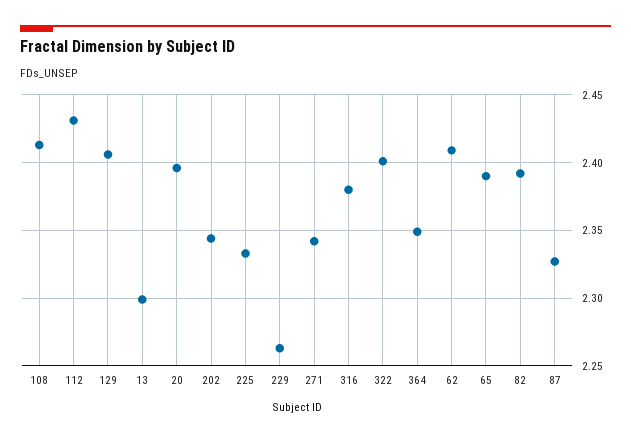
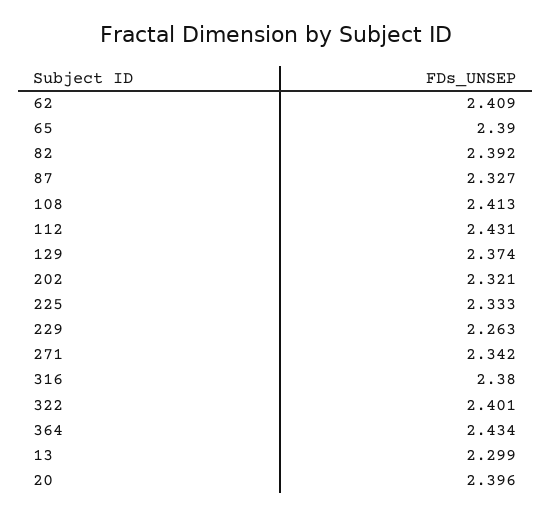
129: 2.405 -> 2.374
202: 2.345 -> 2.321
364: 2.35 -> 2.434

